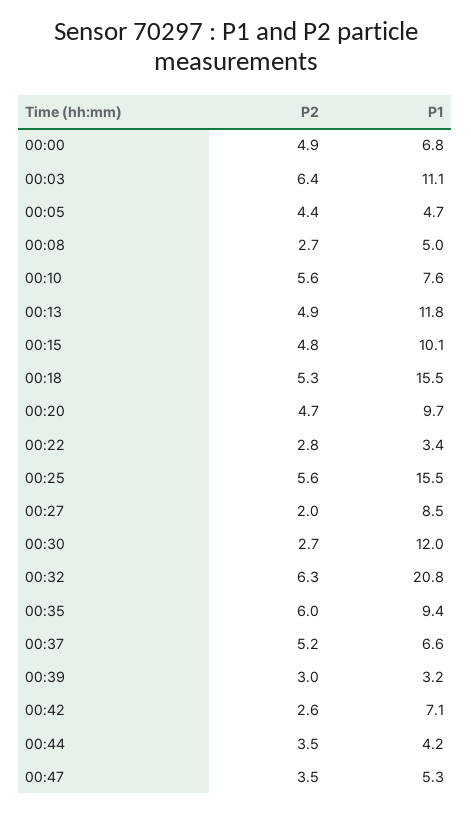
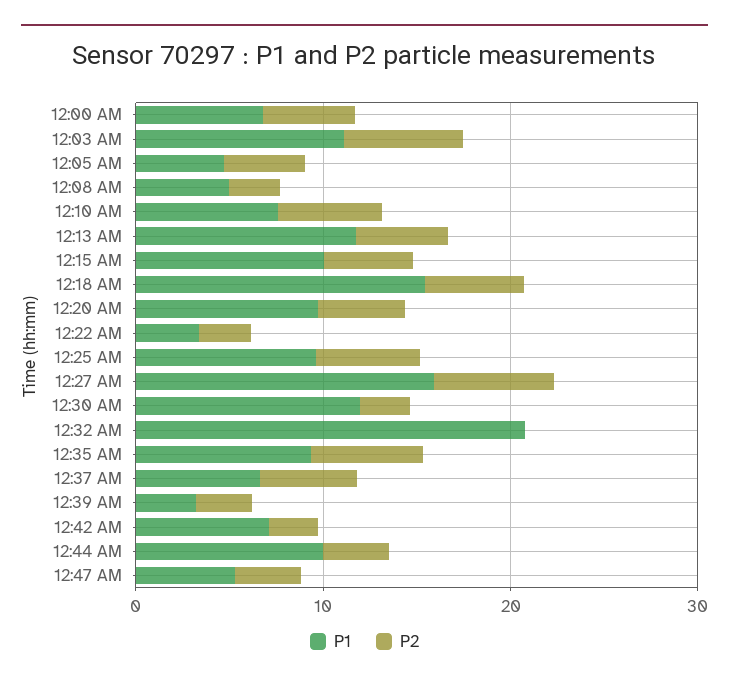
P1, 00:25: 15.5 -> 10
P2, 00:27: 2 -> 6
P1, 00:27: 8.5 -> 16
P2, 00:32: 6.3 -> 0
P1, 00:44: 4.2 -> 10

